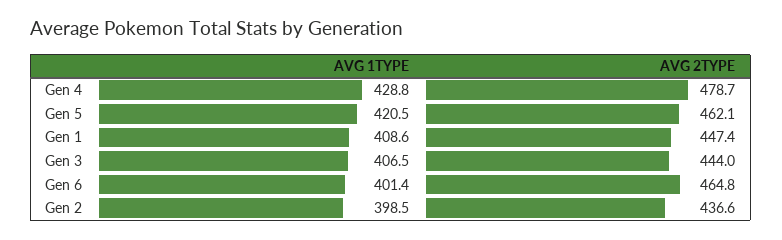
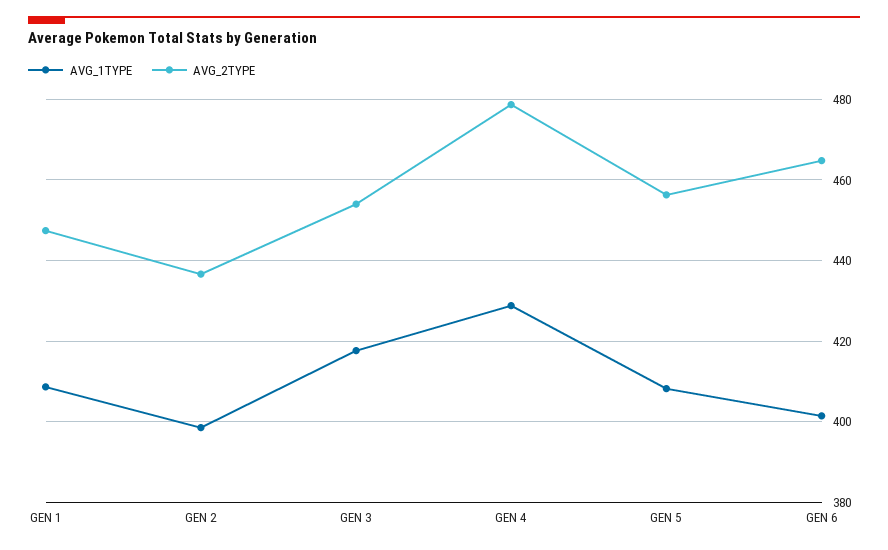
AVG 1TYPE, Gen 5: 420.5 -> 408
AVG 2TYPE, Gen 5: 462.1 -> 456
AVG 1TYPE, Gen 3: 406.5 -> 418
AVG 2TYPE, Gen 3: 444 -> 454

